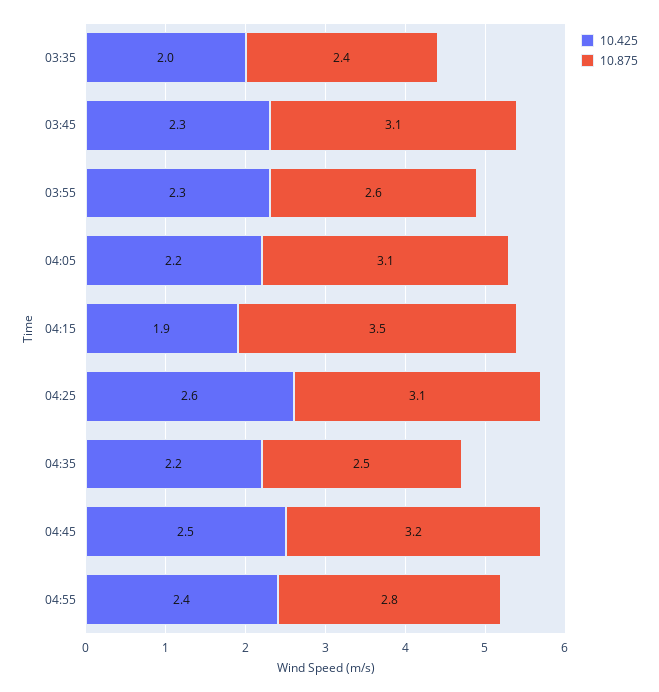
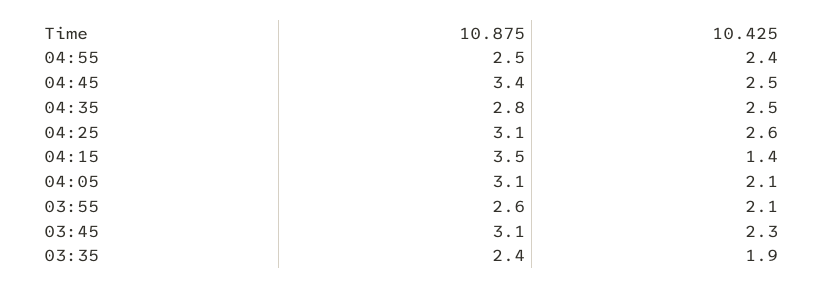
10.425, 03:35: 2 -> 1.9
10.425, 03:55: 2.3 -> 2.1
10.425, 04:05: 2.2 -> 2.1
10.425, 04:15: 1.9 -> 1.4
10.425, 04:35: 2.2 -> 2.5
10.875, 04:35: 2.5 -> 2.8
10.875, 04:45: 3.2 -> 3.4
10.875, 04:55: 2.8 -> 2.5

